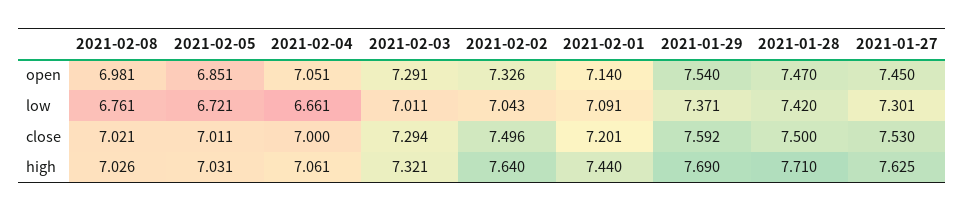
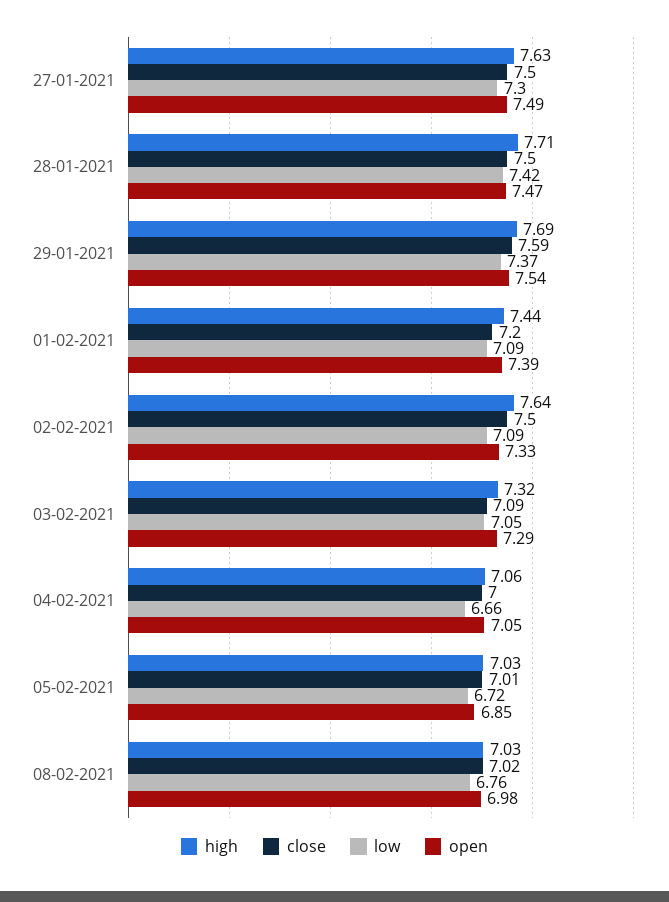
open, 2021-02-01: 7.14 -> 7.39
open, 2021-01-27: 7.45 -> 7.49
low, 2021-02-03: 7.011 -> 7.05
low, 2021-02-02: 7.043 -> 7.09
close, 2021-02-03: 7.294 -> 7.09
close, 2021-01-27: 7.53 -> 7.5

